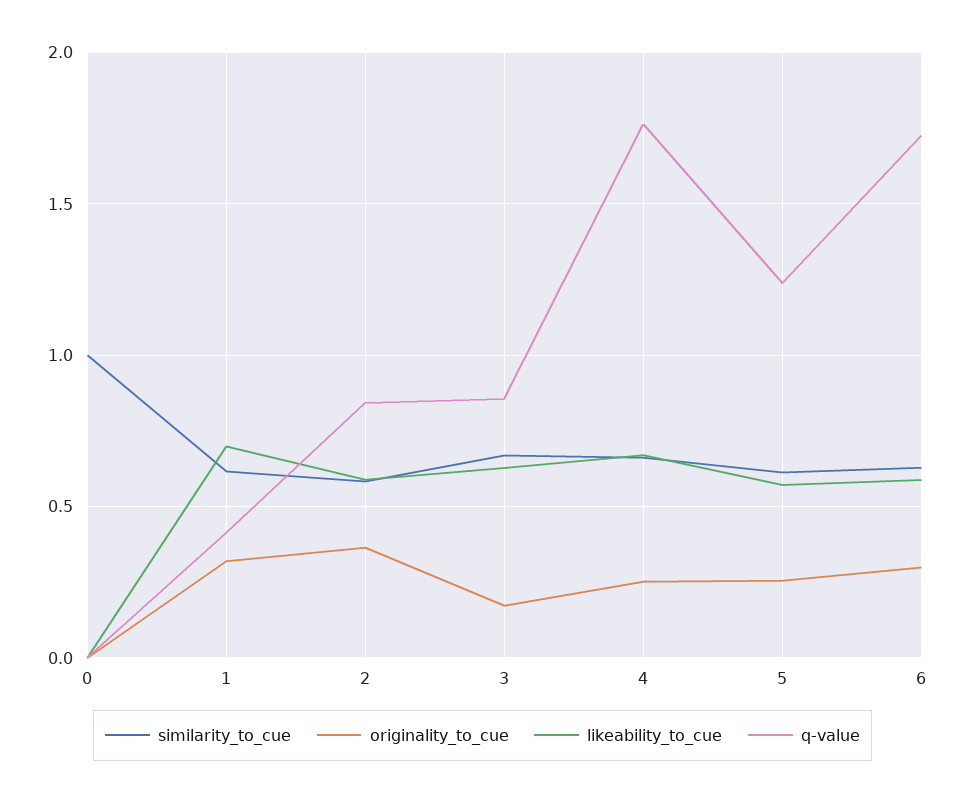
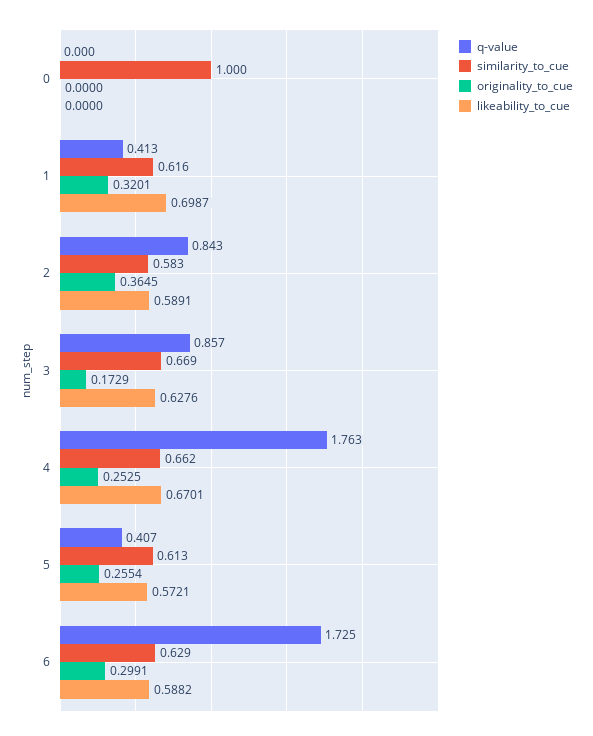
q-value, 5: 1.25 -> 0.407

